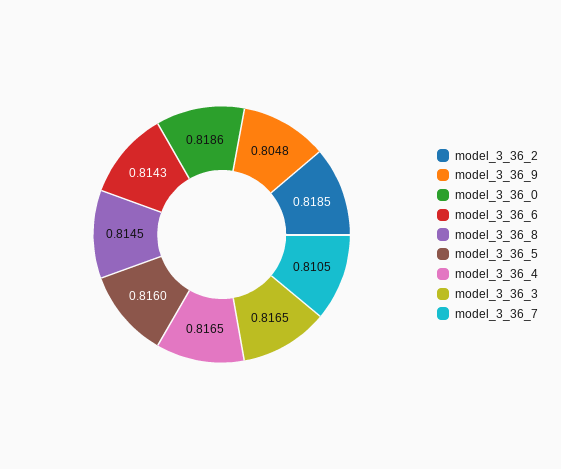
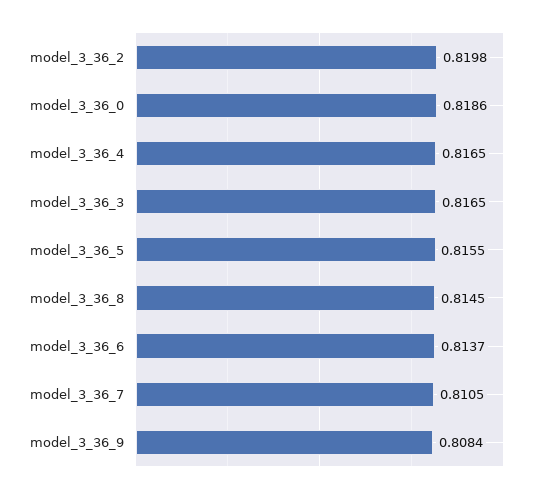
model_3_36_2: 0.8185 -> 0.8198
model_3_36_9: 0.8048 -> 0.8084
model_3_36_6: 0.8143 -> 0.8137
model_3_36_5: 0.816 -> 0.8155

